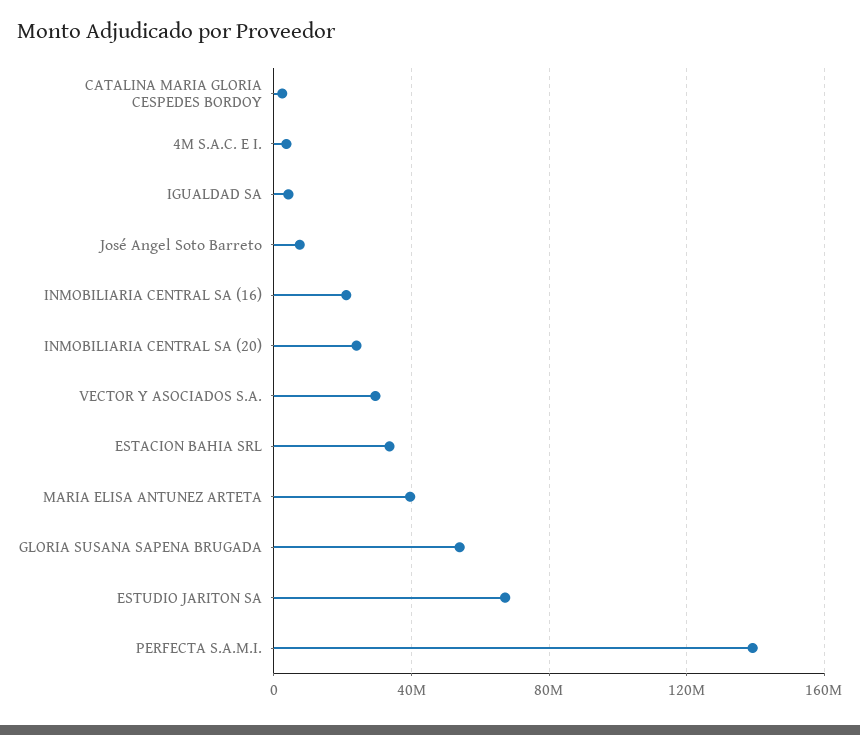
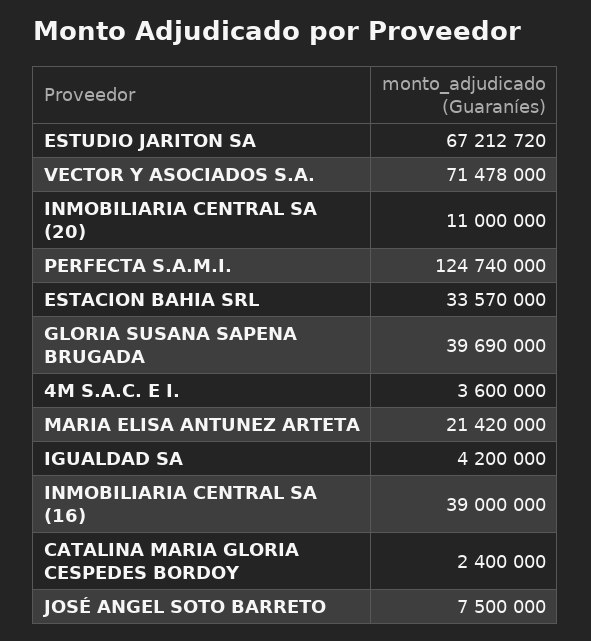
INMOBILIARIA CENTRAL SA (16): 20000000 -> 39000000
INMOBILIARIA CENTRAL SA (20): 25000000 -> 11000000
VECTOR Y ASOCIADOS S.A.: 30000000 -> 71478000
MARIA ELISA ANTUNEZ ARTETA: 40000000 -> 21420000
GLORIA SUSANA SAPENA BRUGADA: 55000000 -> 39690000
PERFECTA S.A.M.I.: 140000000 -> 124740000

